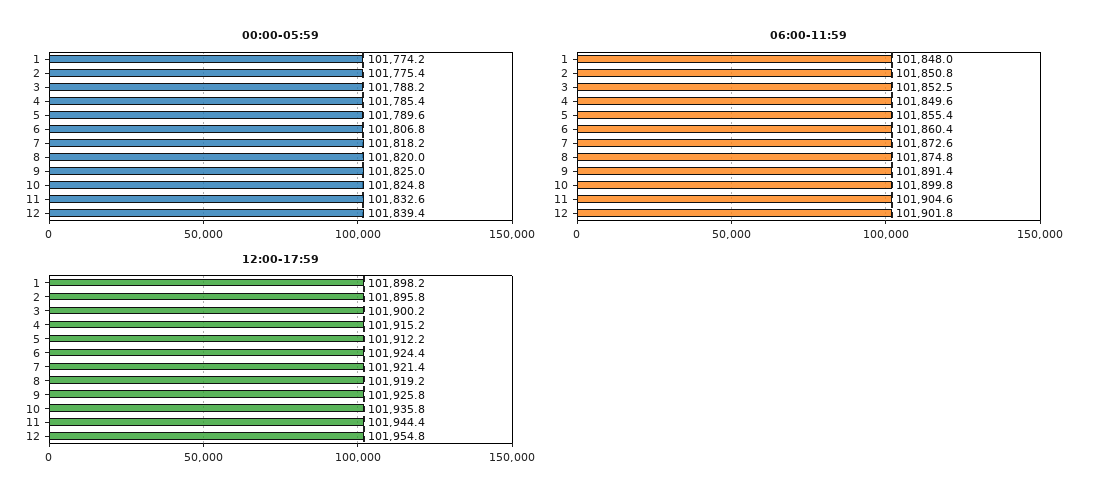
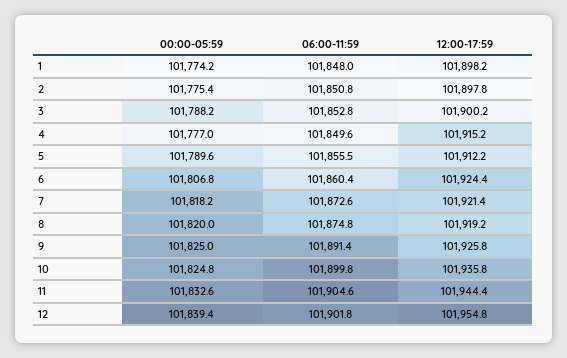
00:00-05:59, 4: 101785.4 -> 101777
06:00-11:59, 3: 101852.5 -> 101852.8
06:00-11:59, 5: 101855.4 -> 101855.5
12:00-17:59, 2: 101895.8 -> 101897.8

